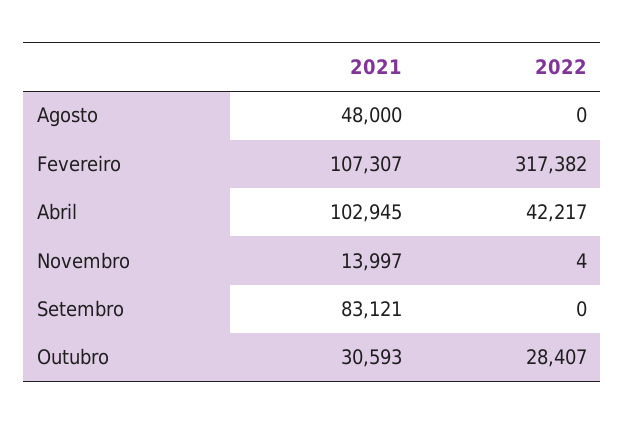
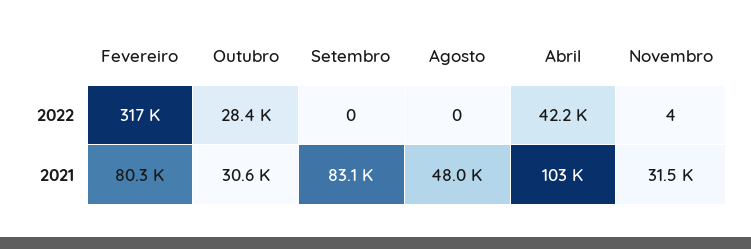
2021, Fevereiro: 107307 -> 80300
2021, Novembro: 13997 -> 31500

